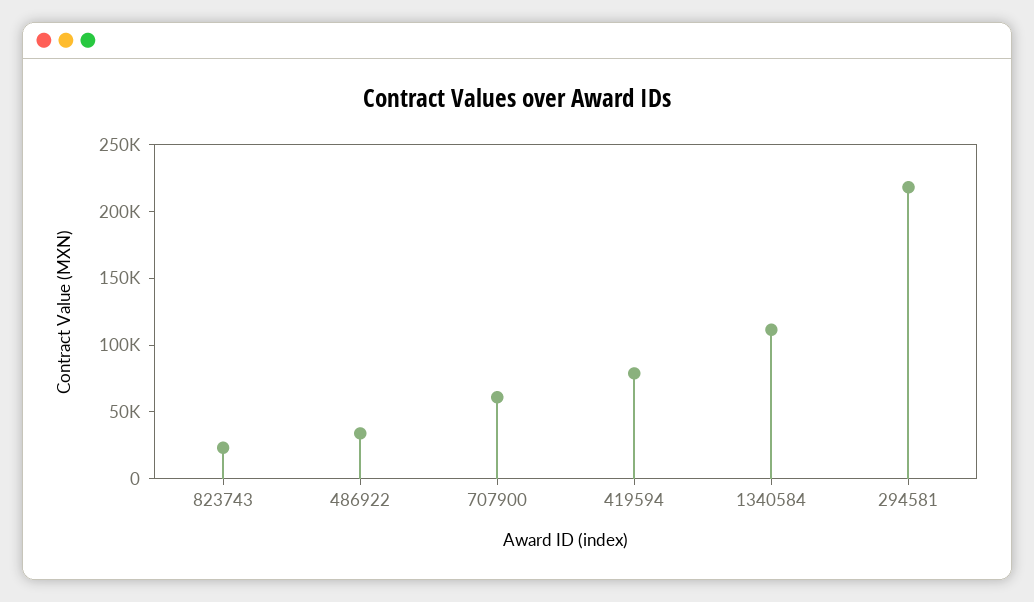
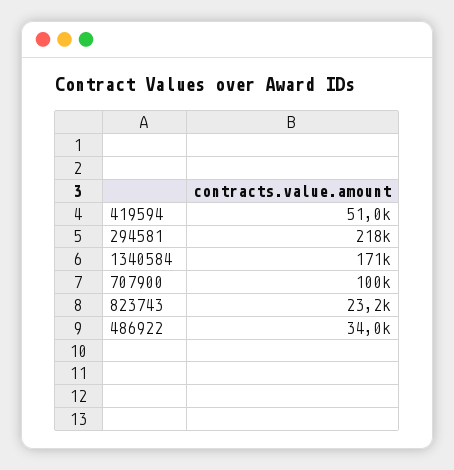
707900: 60000 -> 100000
419594: 80000 -> 51000
1340584: 110000 -> 171000

